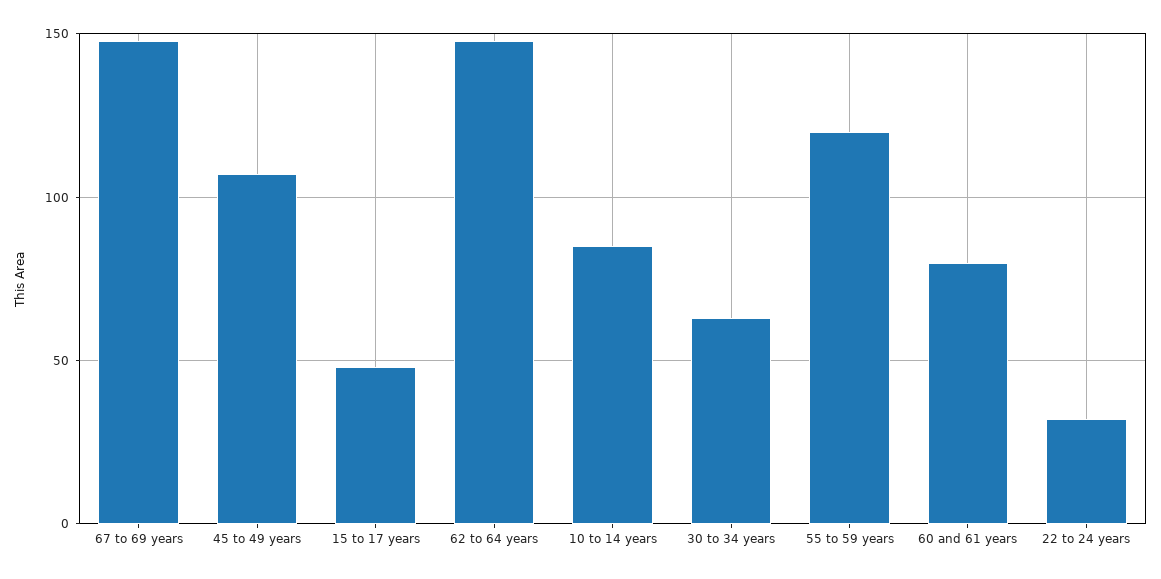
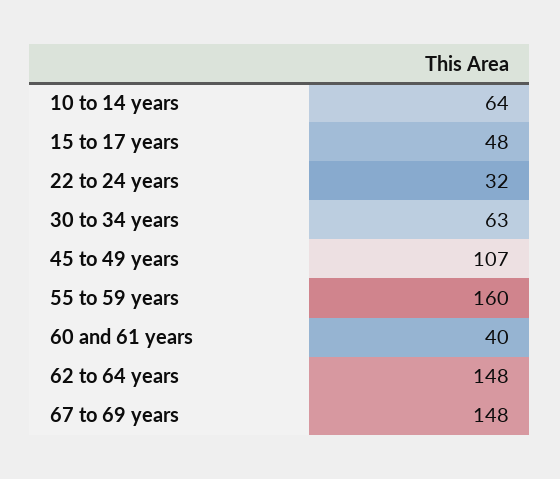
10 to 14 years: 85 -> 64
55 to 59 years: 120 -> 160
60 and 61 years: 80 -> 40

